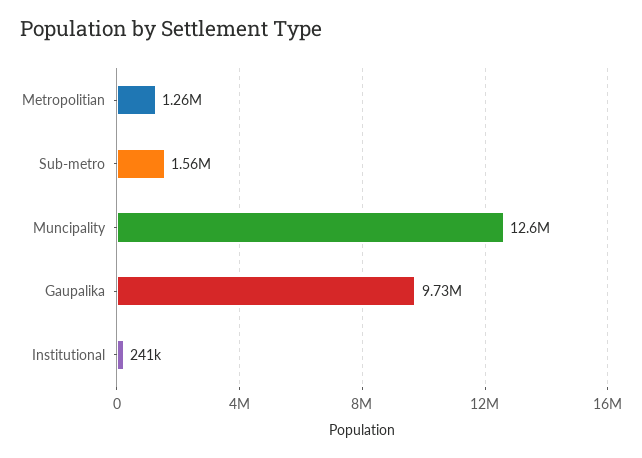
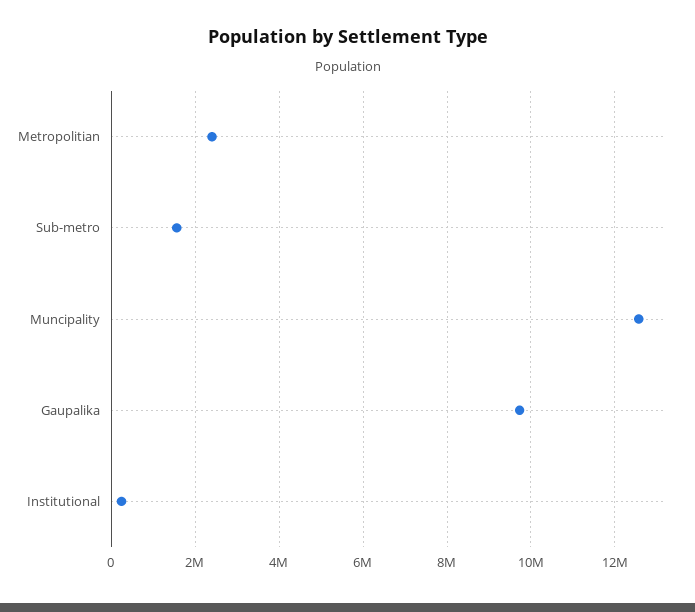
Metropolitian: 1260000 -> 2400000

